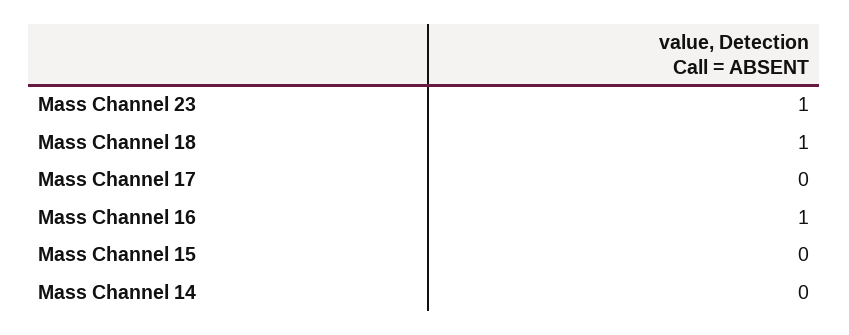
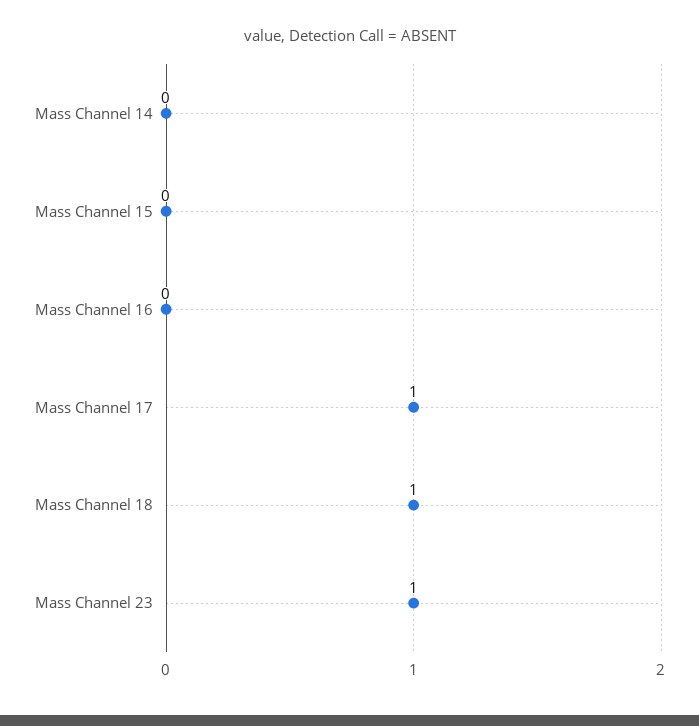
Mass Channel 17: 0 -> 1
Mass Channel 16: 1 -> 0

